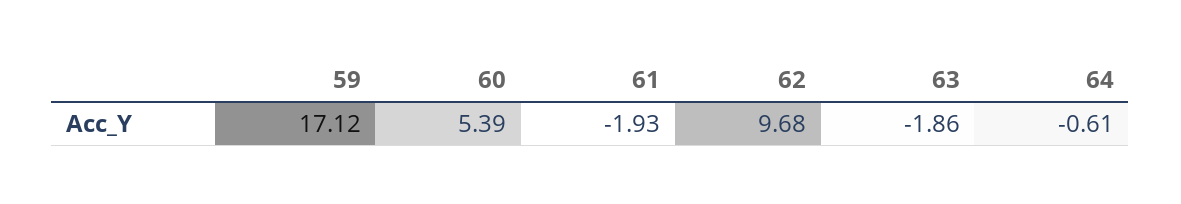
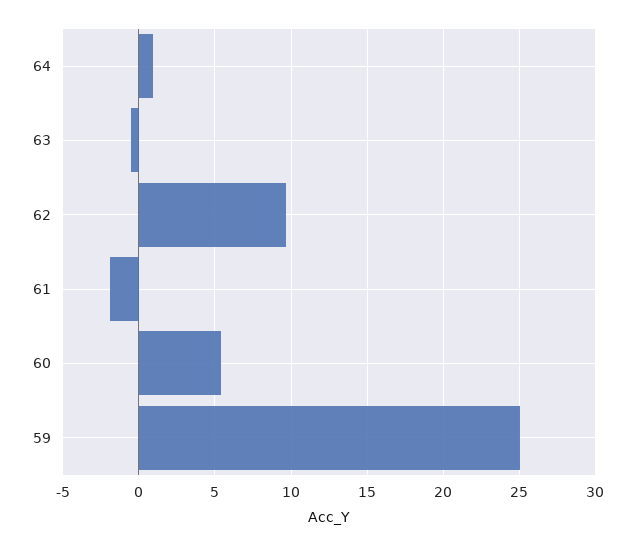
59: 17.12 -> 25
63: -1.86 -> -0.5
64: -0.61 -> 1

